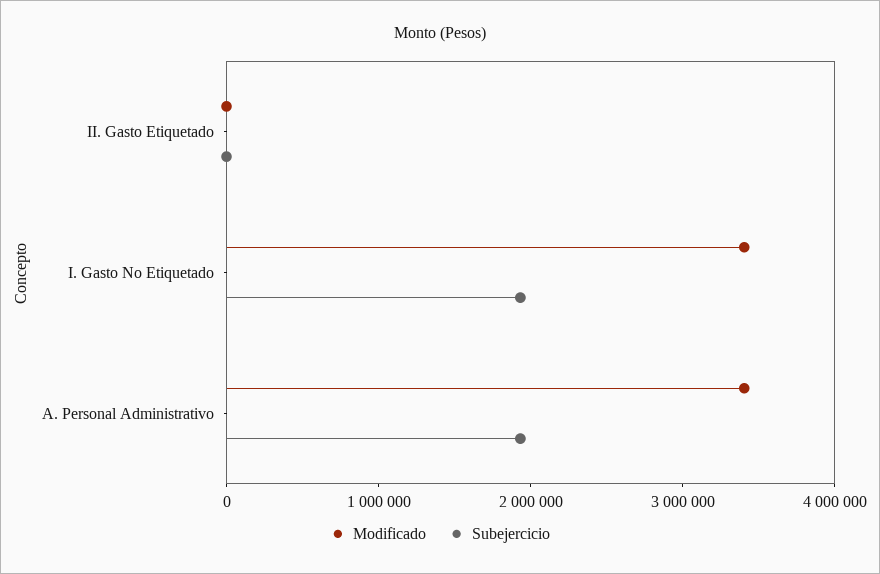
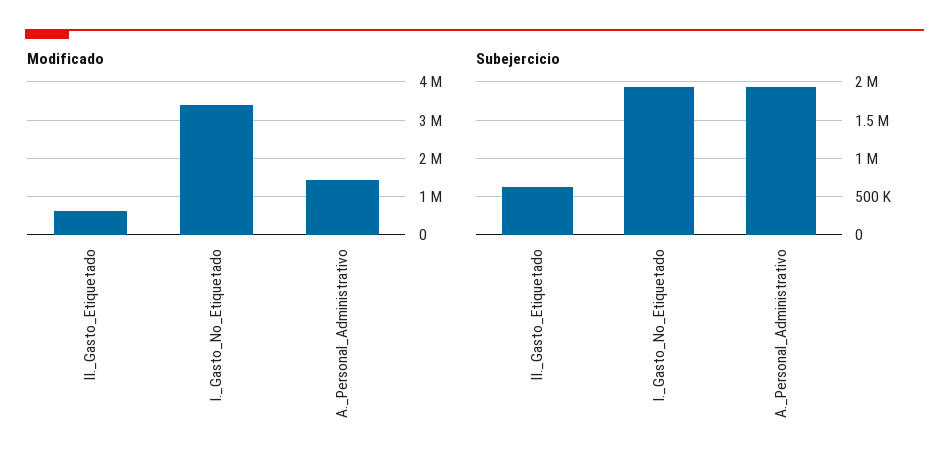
Modificado, II. Gasto Etiquetado: 0 -> 600000
Subejercicio, II. Gasto Etiquetado: 0 -> 600000
Modificado, A. Personal Administrativo: 3400000 -> 1400000

